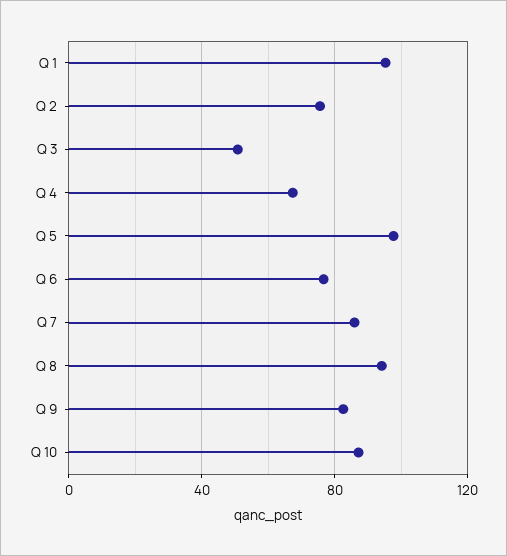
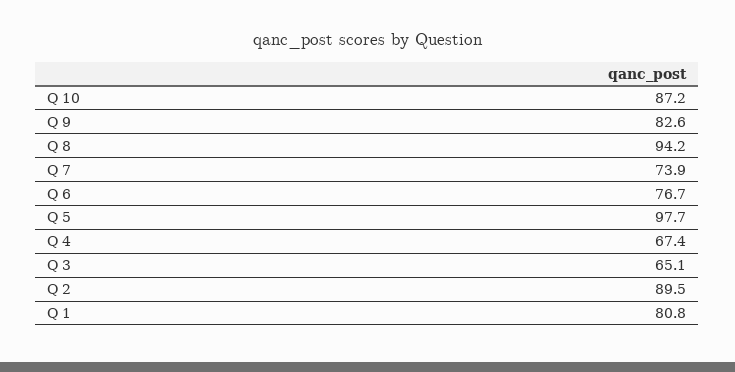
Q 1: 95 -> 80.8
Q 2: 75 -> 89.5
Q 3: 50 -> 65.1
Q 7: 85 -> 73.9

